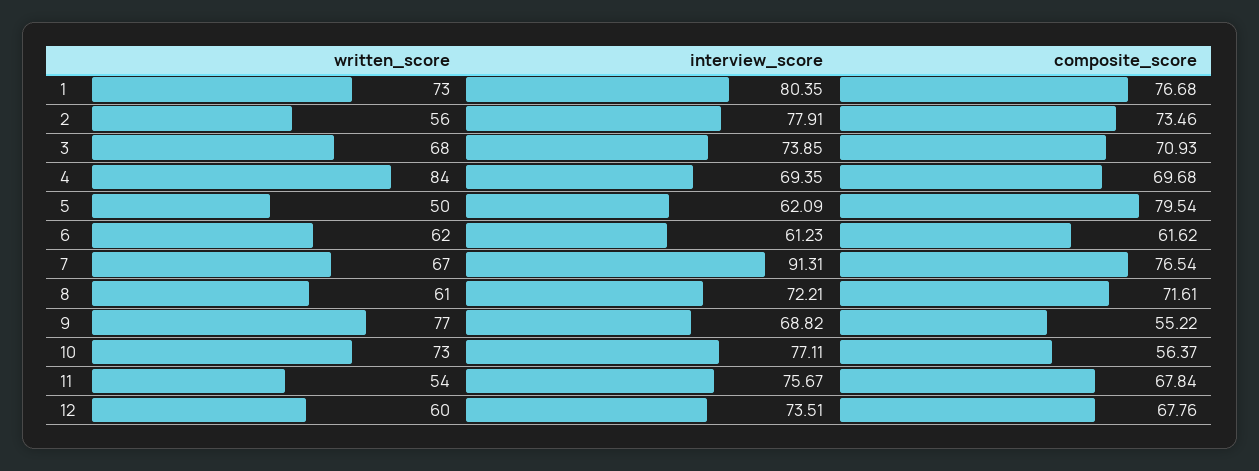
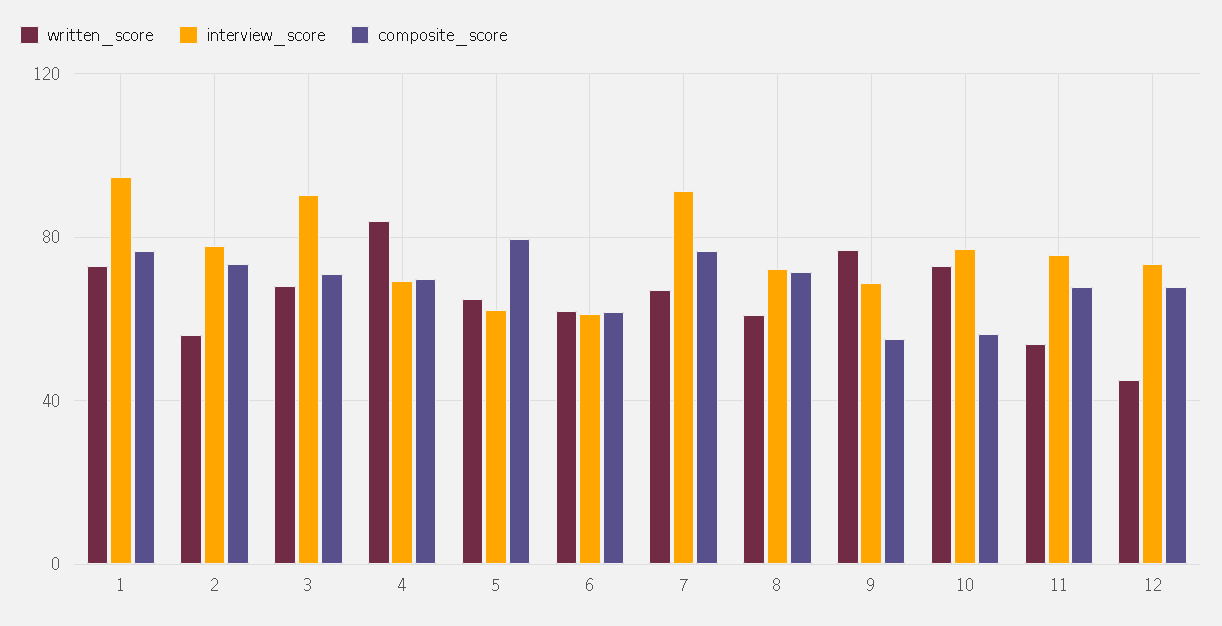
interview_score, 1: 80.35 -> 95
interview_score, 3: 73.85 -> 90
written_score, 5: 50 -> 65
written_score, 12: 60 -> 45

